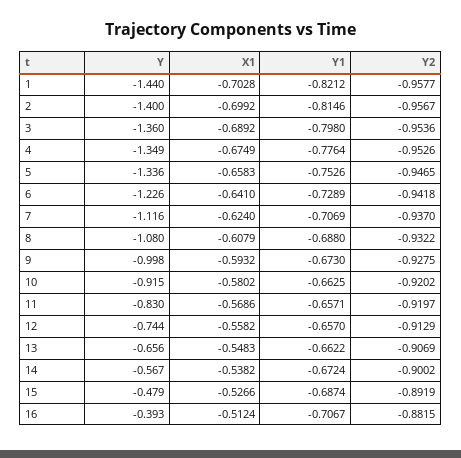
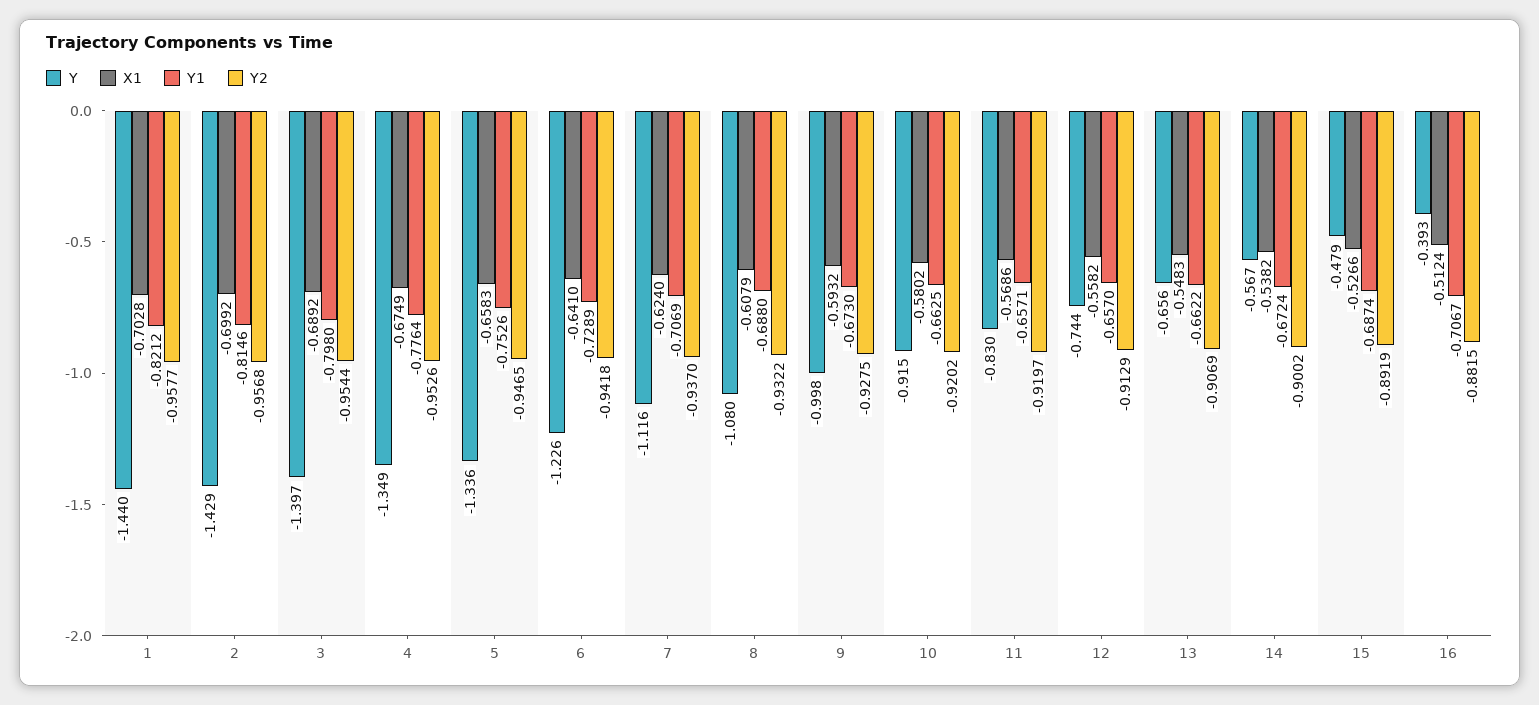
Y, 2: -1.4 -> -1.429
Y2, 2: -0.9567 -> -0.9568
Y, 3: -1.36 -> -1.397
Y2, 3: -0.9536 -> -0.9544

